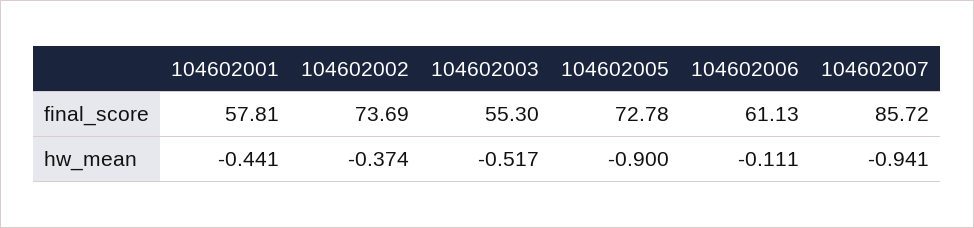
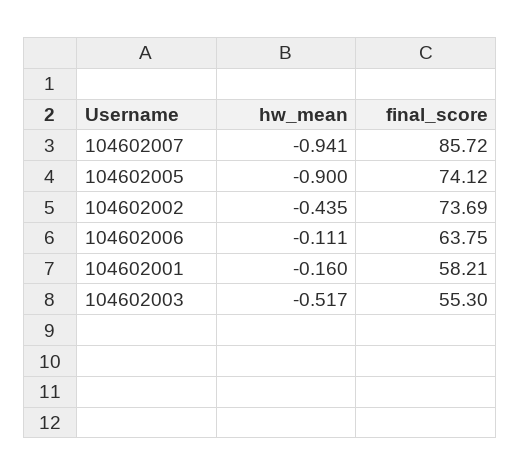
104602001, final_score: 57.81 -> 58.21
104602005, final_score: 72.78 -> 74.12
104602006, final_score: 61.13 -> 63.75
104602001, hw_mean: -0.441 -> -0.16
104602002, hw_mean: -0.374 -> -0.435

